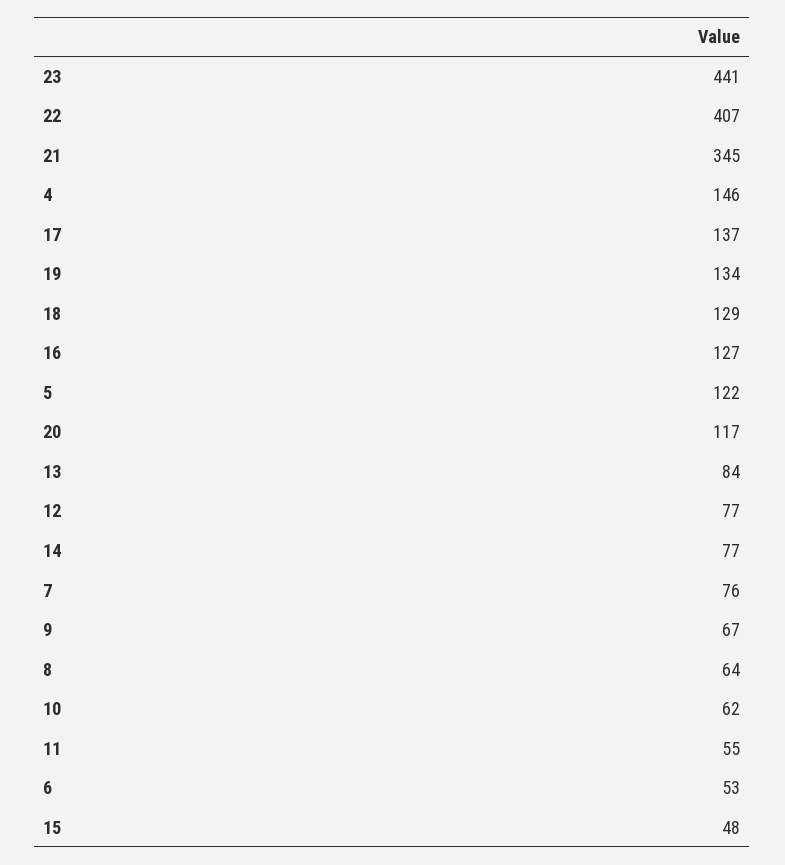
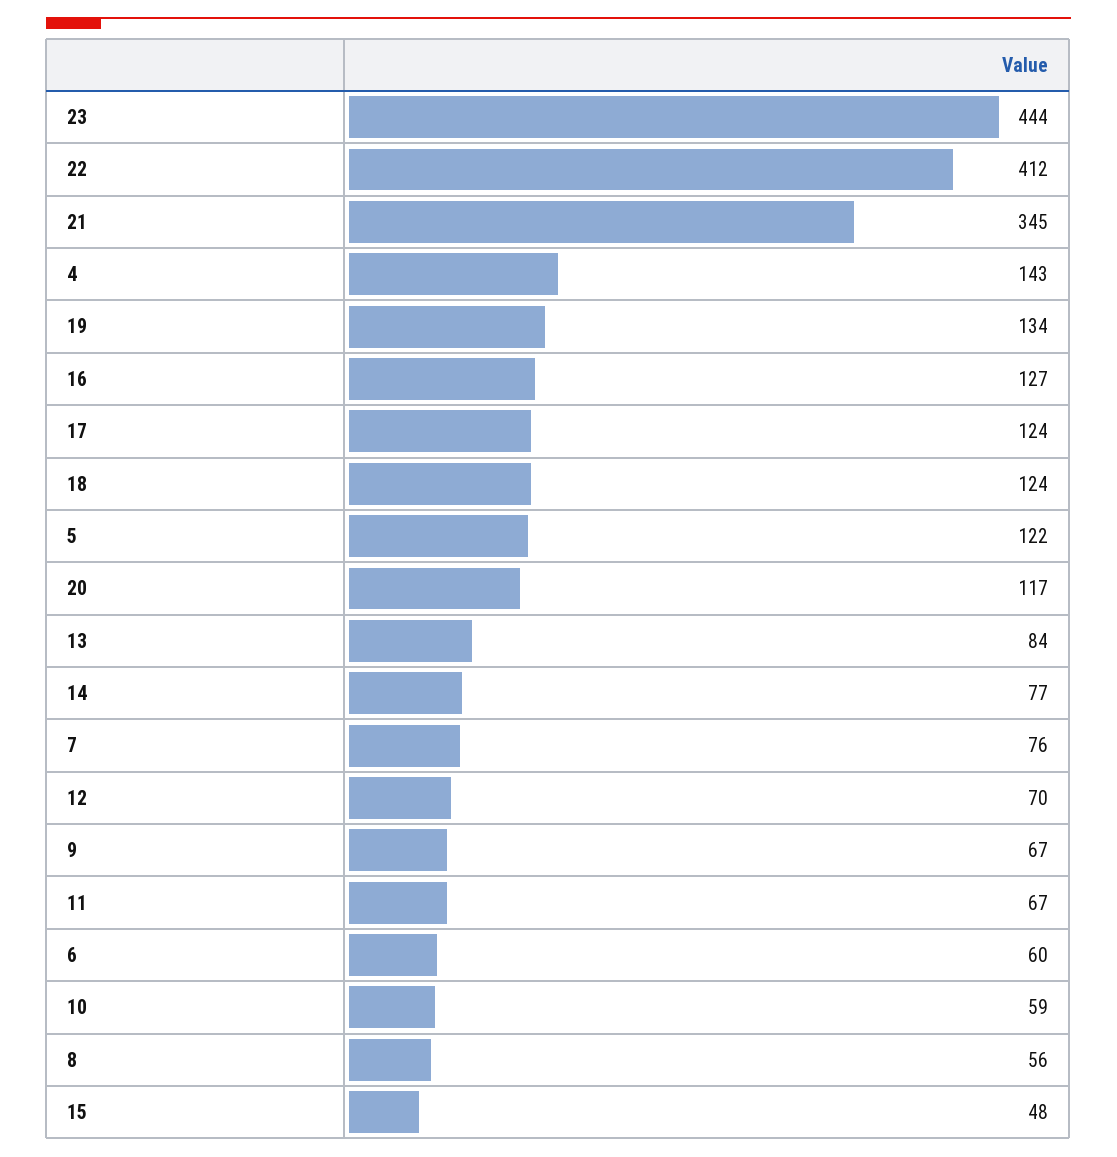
23: 441 -> 444
22: 407 -> 412
4: 146 -> 143
17: 137 -> 124
18: 129 -> 124
12: 77 -> 70
8: 64 -> 56
10: 62 -> 59
11: 55 -> 67
6: 53 -> 60

